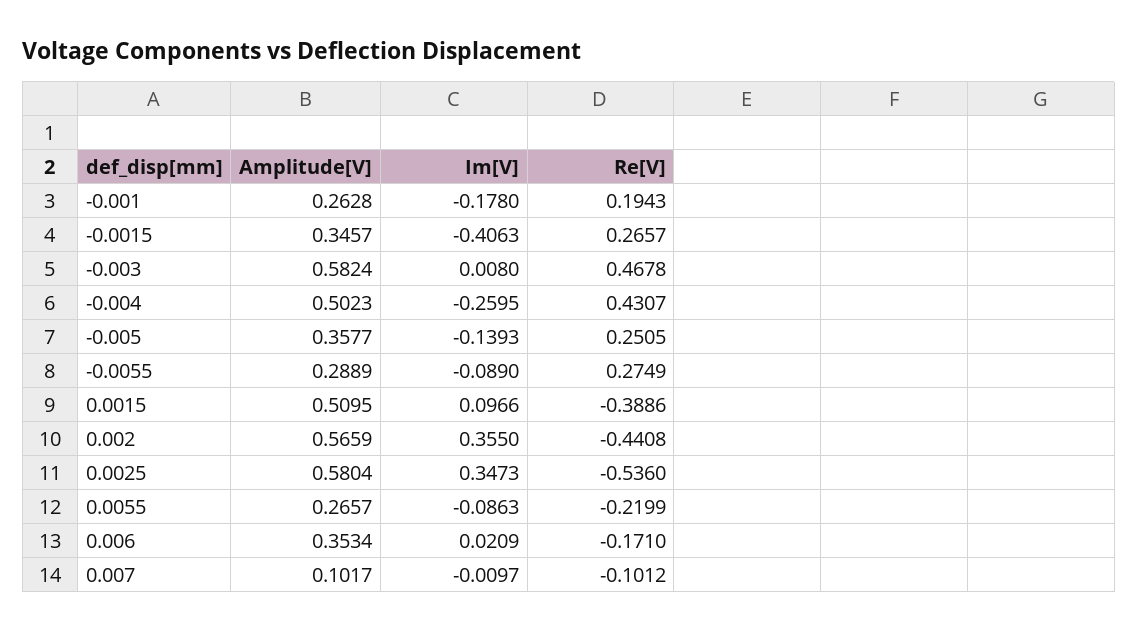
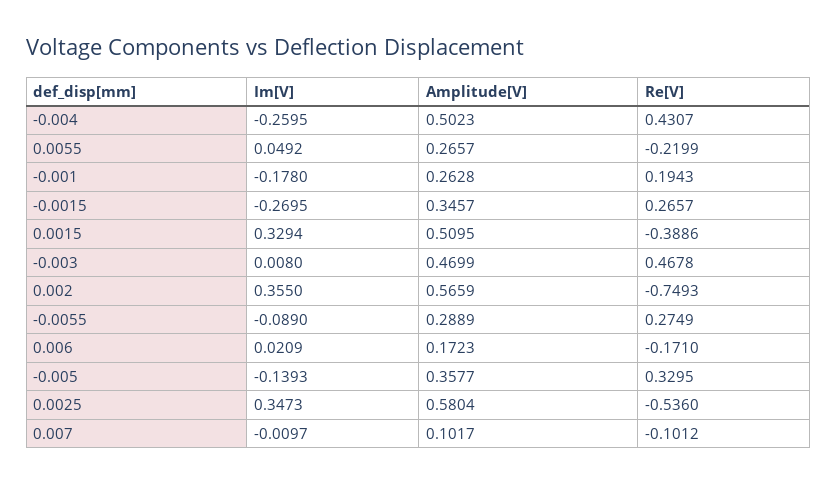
Im[V], -0.0015: -0.4063 -> -0.2695
Amplitude[V], -0.003: 0.5824 -> 0.4699
Re[V], -0.005: 0.2505 -> 0.3295
Im[V], 0.0015: 0.0966 -> 0.3294
Re[V], 0.002: -0.4408 -> -0.7493
Im[V], 0.0055: -0.0863 -> 0.0492
Amplitude[V], 0.006: 0.3534 -> 0.1723

